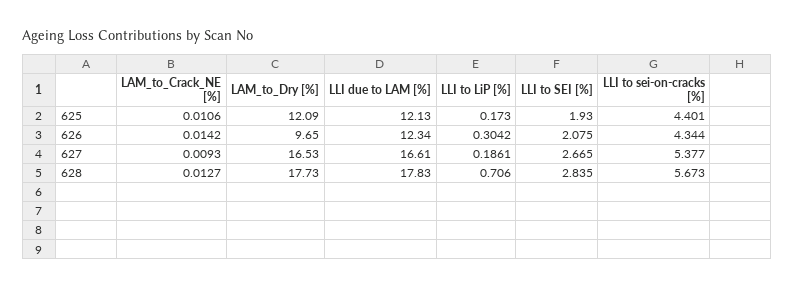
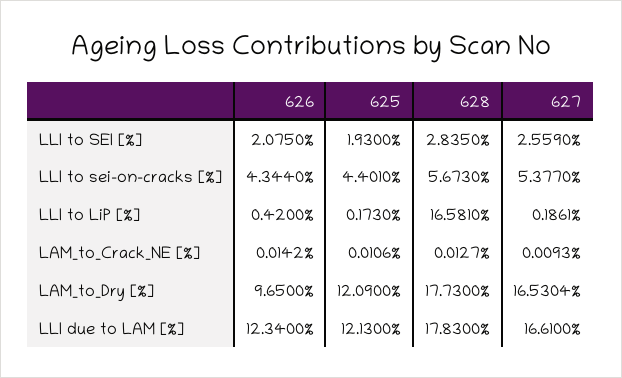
LLI to LiP [%], 626: 0.3042 -> 0.42
LAM_to_Dry [%], 627: 16.53 -> 16.5304
LLI to SEI [%], 627: 2.665 -> 2.559
LLI to LiP [%], 628: 0.706 -> 16.581

